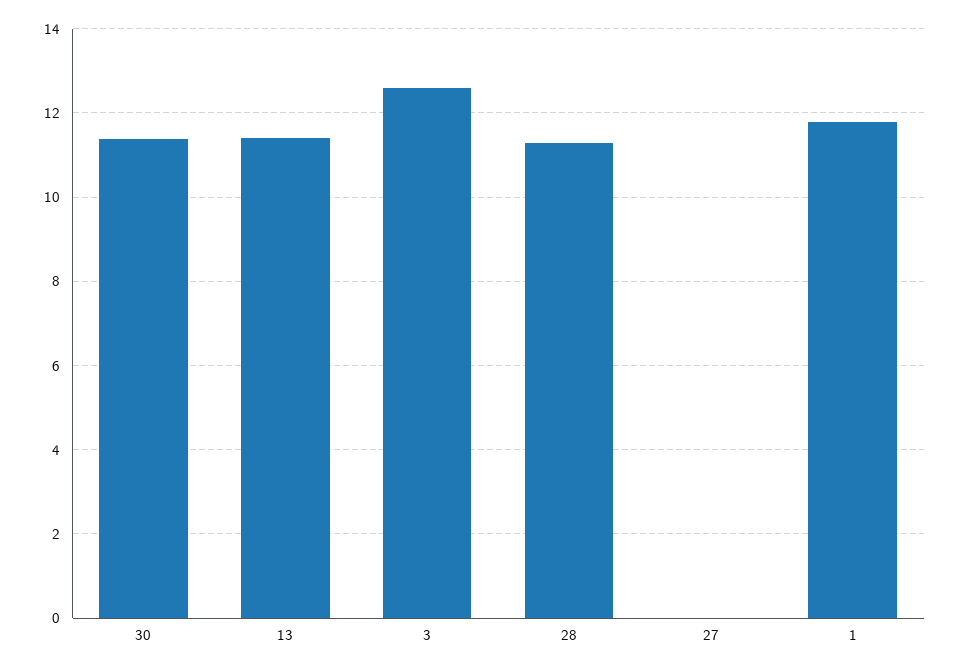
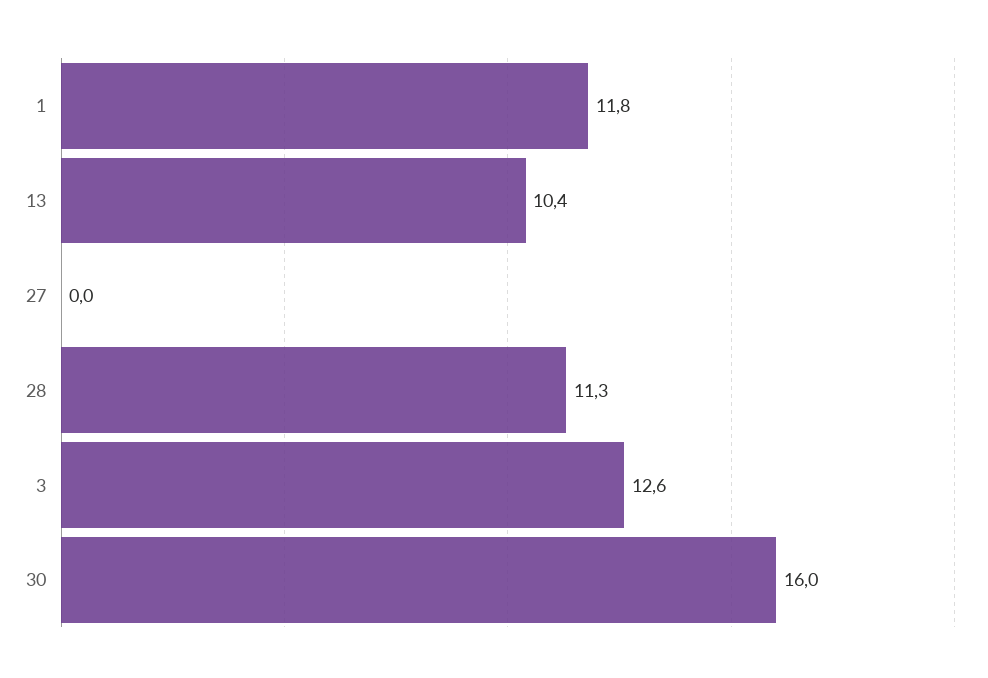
30: 11.4 -> 16
13: 11.4 -> 10.4

